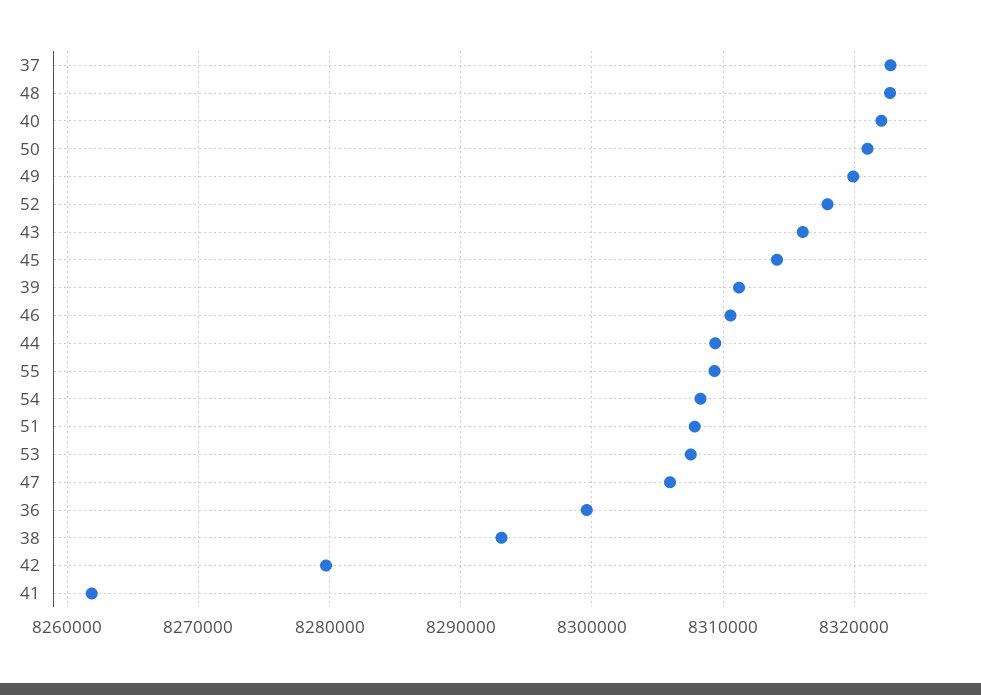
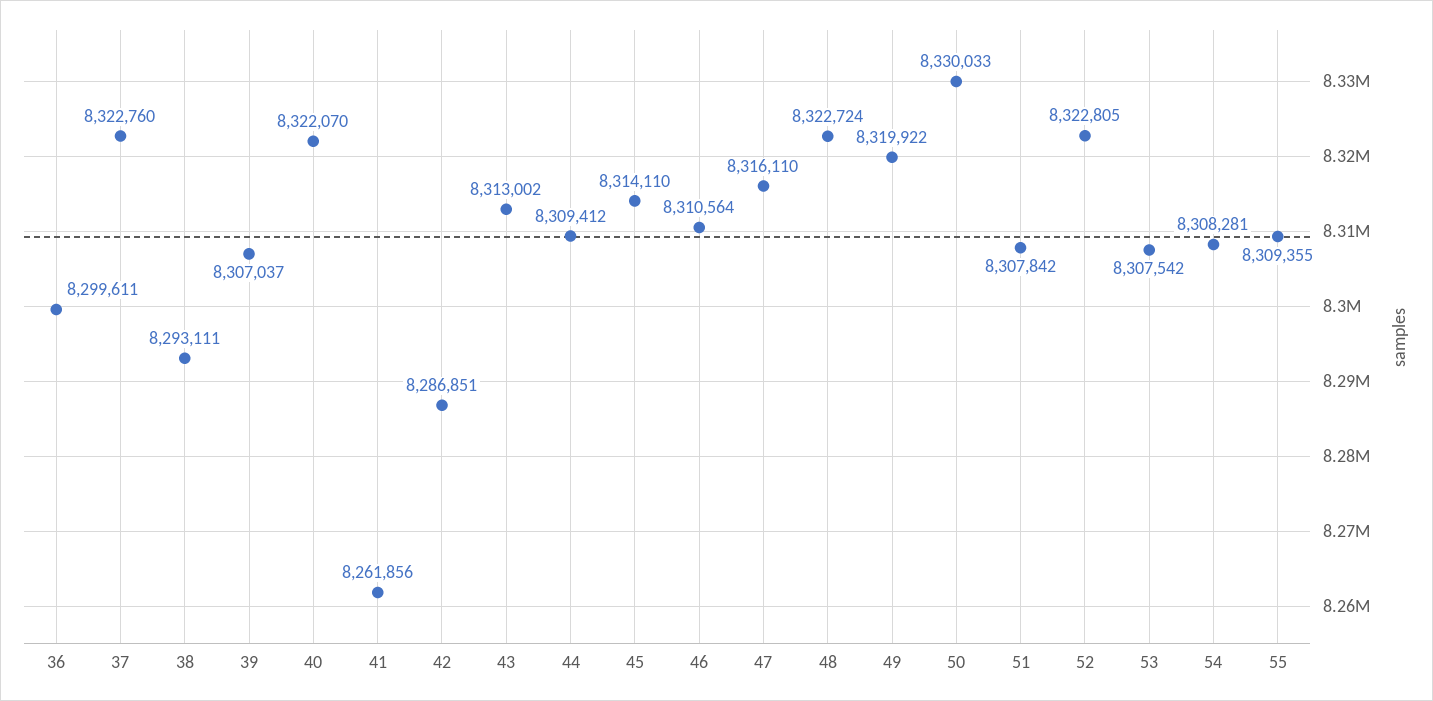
50: 8321000 -> 8330033
52: 8318000 -> 8322805
43: 8316000 -> 8313002
39: 8311000 -> 8307037
47: 8306000 -> 8316110
42: 8280000 -> 8286851

